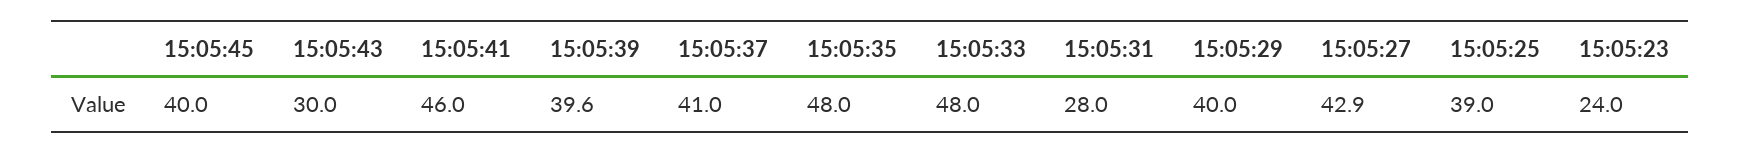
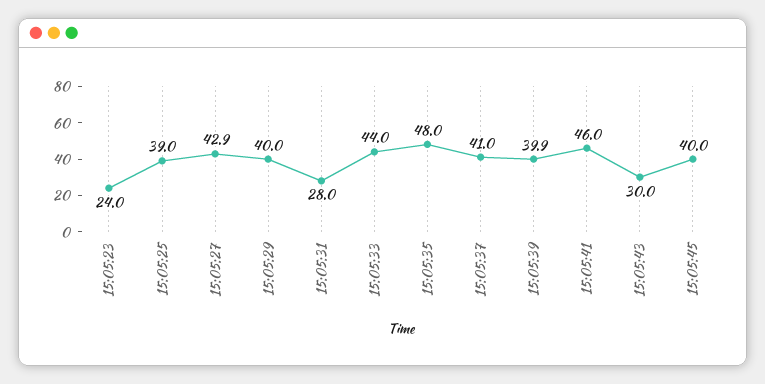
15:05:39: 39.6 -> 39.9
15:05:33: 48 -> 44

